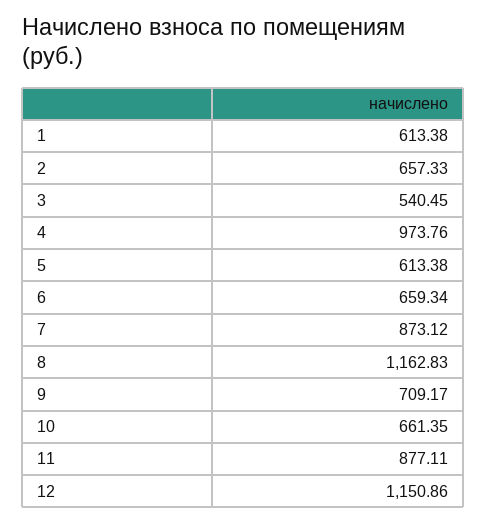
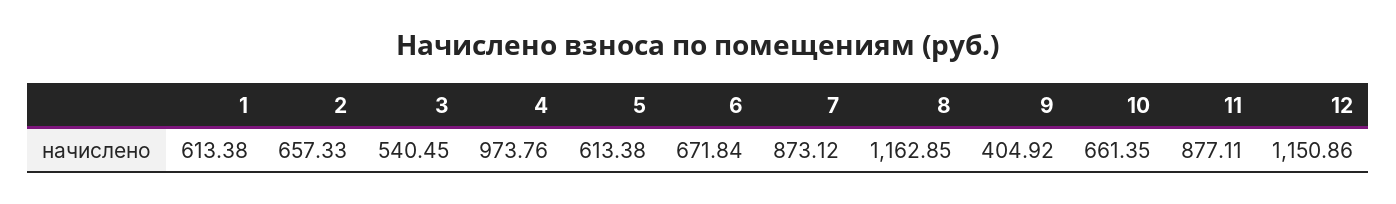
6: 659.34 -> 671.84
8: 1162.83 -> 1162.85
9: 709.17 -> 404.92

